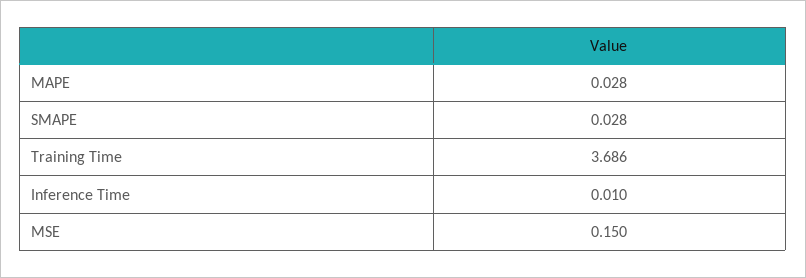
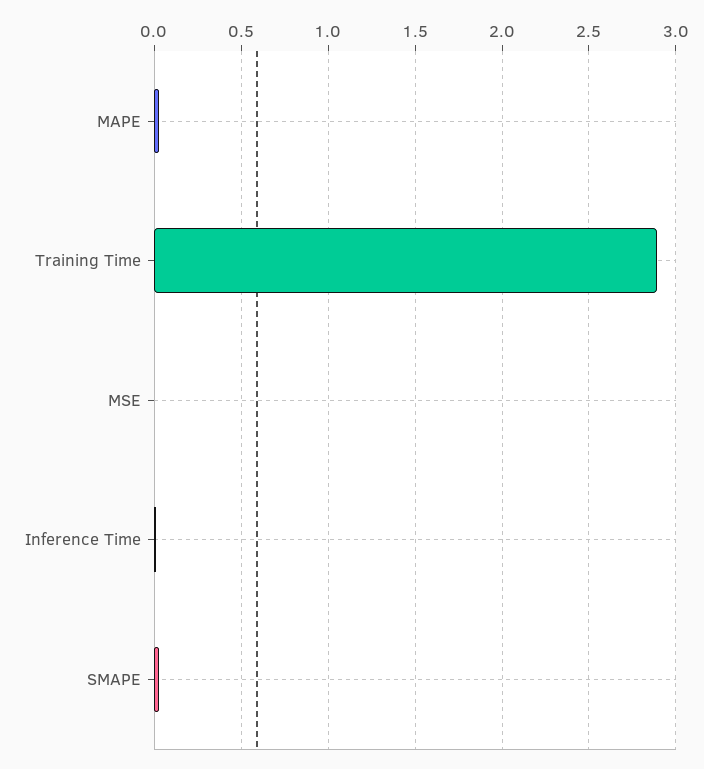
Training Time: 3.686 -> 2.9
MSE: 0.15 -> 0

